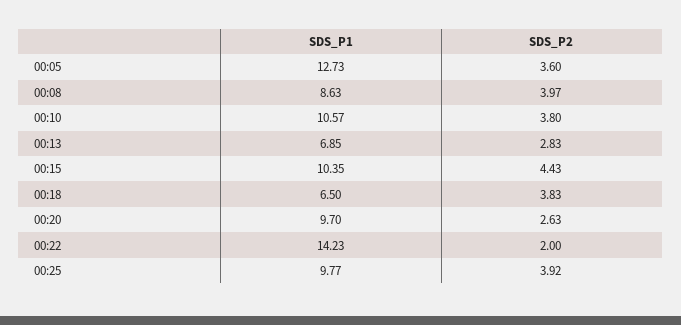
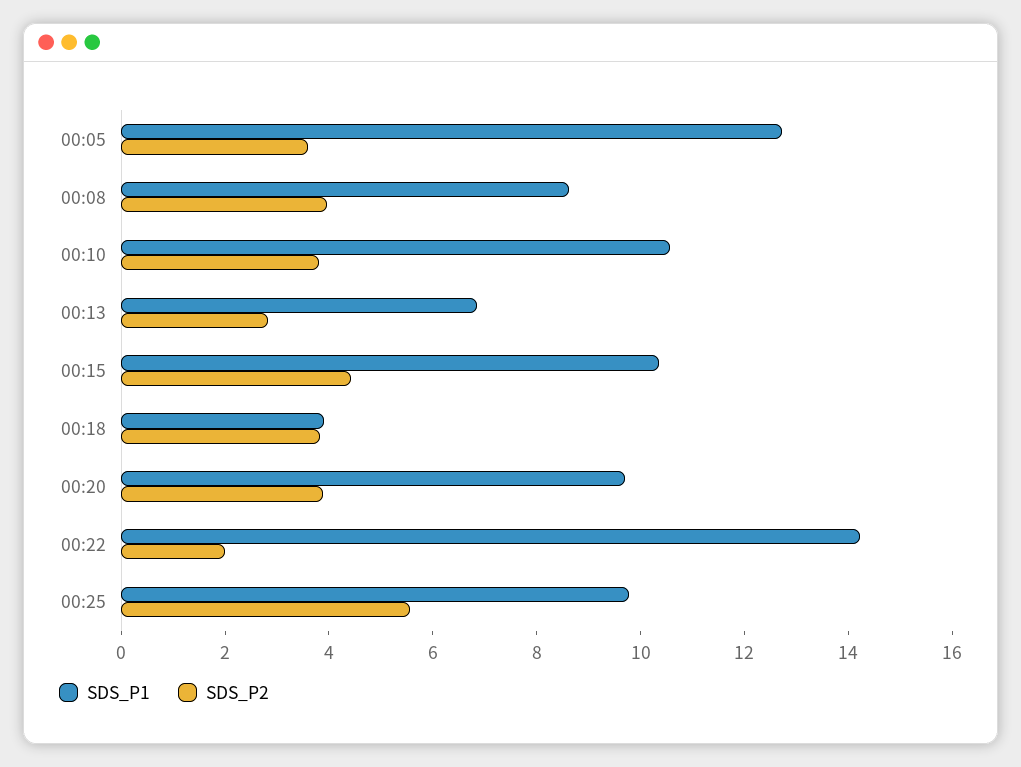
SDS_P1, 00:18: 6.5 -> 4
SDS_P2, 00:20: 2.63 -> 4
SDS_P2, 00:25: 3.92 -> 5.5

